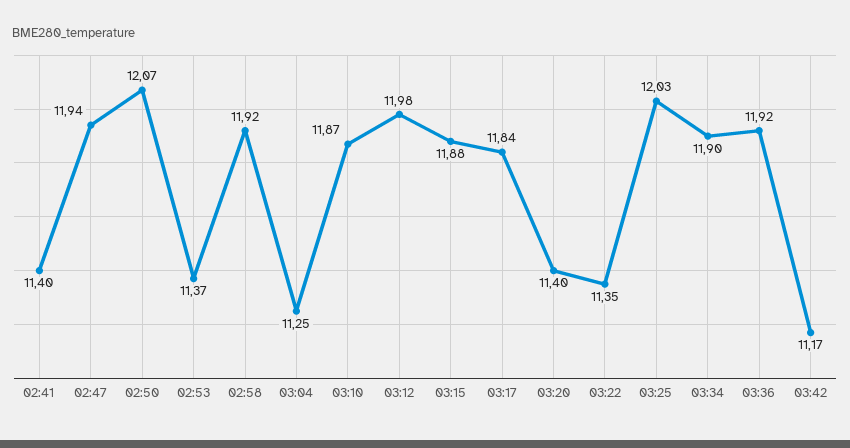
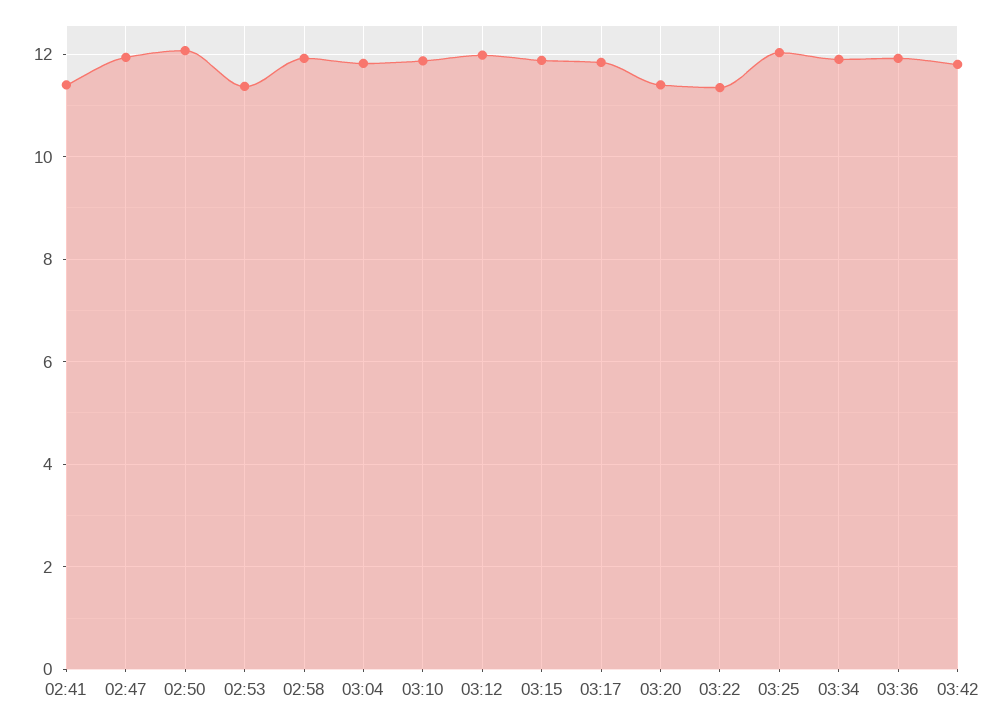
03:04: 11.25 -> 11.8
03:42: 11.17 -> 11.8

